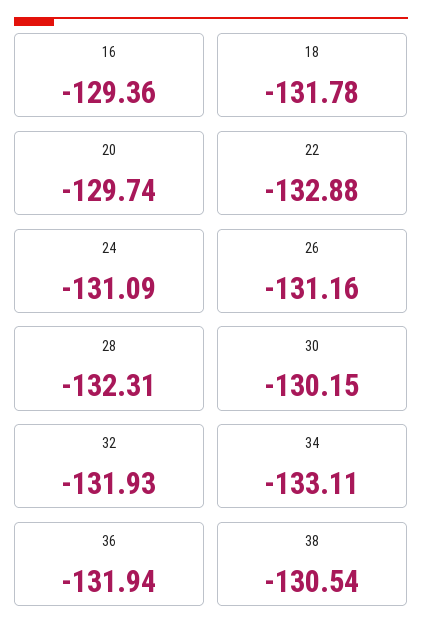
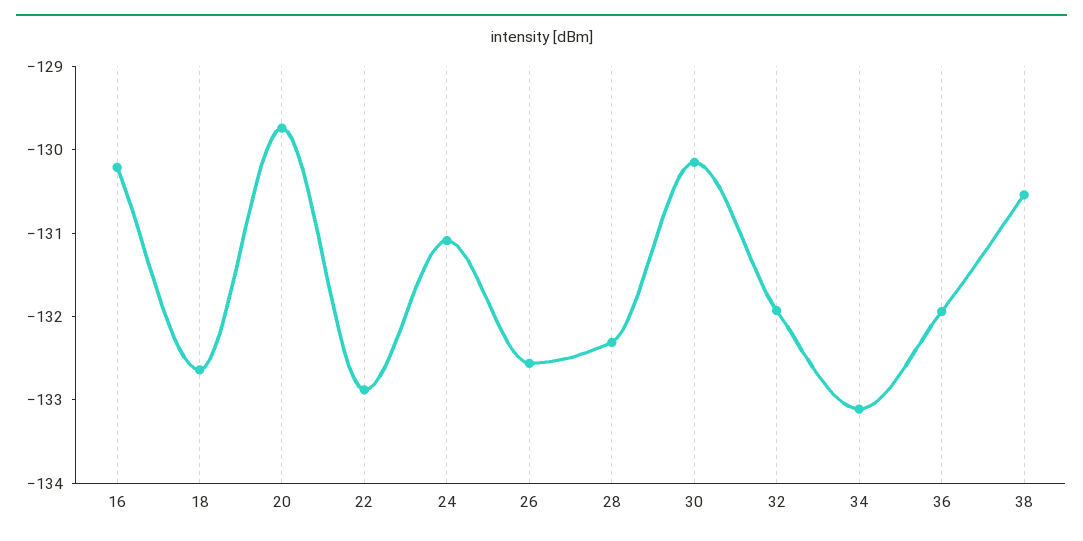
16: -129.36 -> -130.2
18: -131.78 -> -132.6
26: -131.16 -> -132.6

